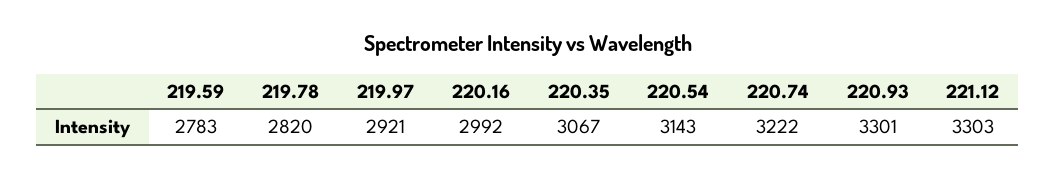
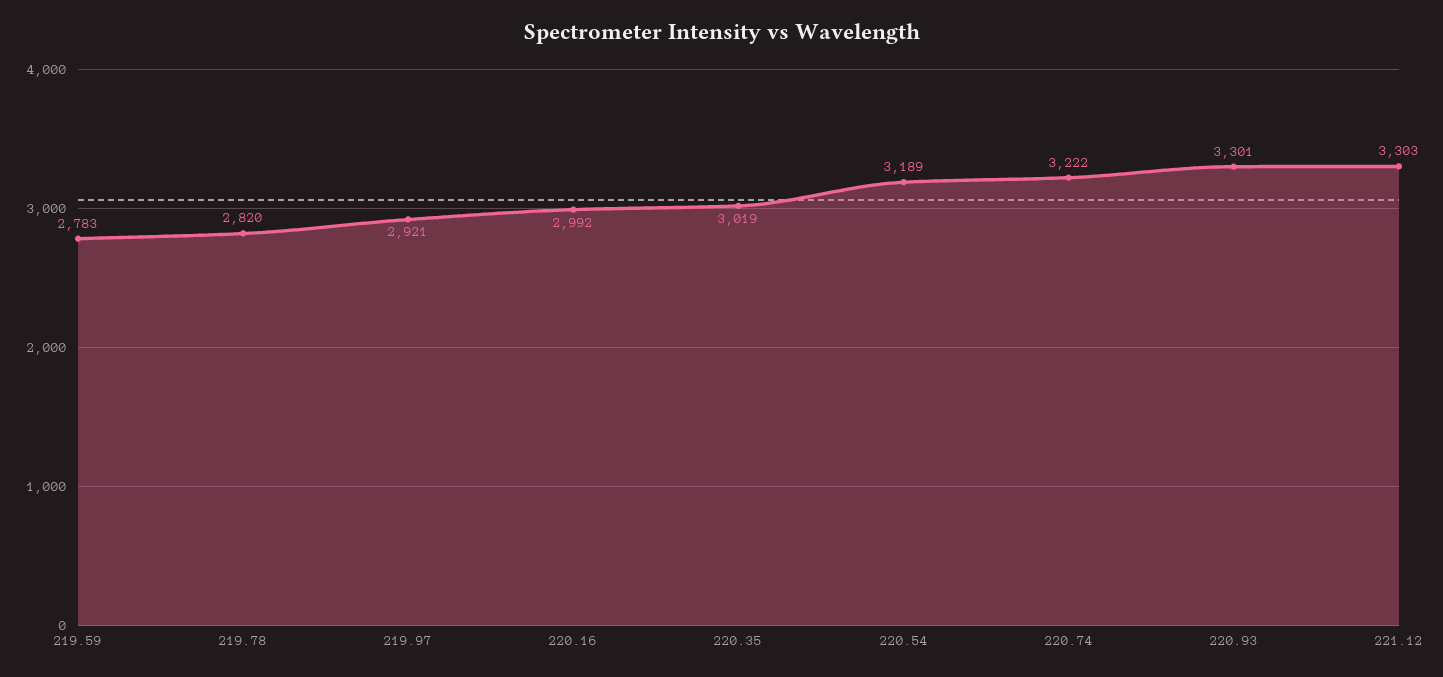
220.35: 3067 -> 3019
220.54: 3143 -> 3189

